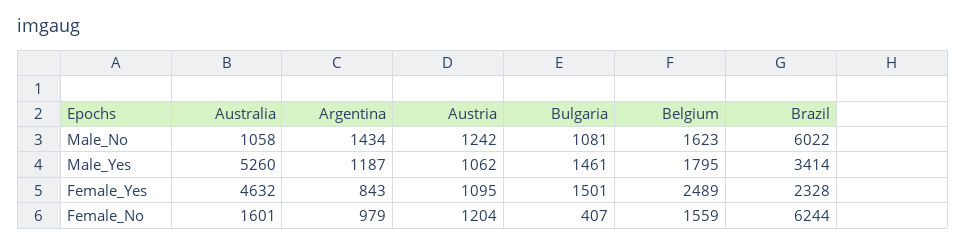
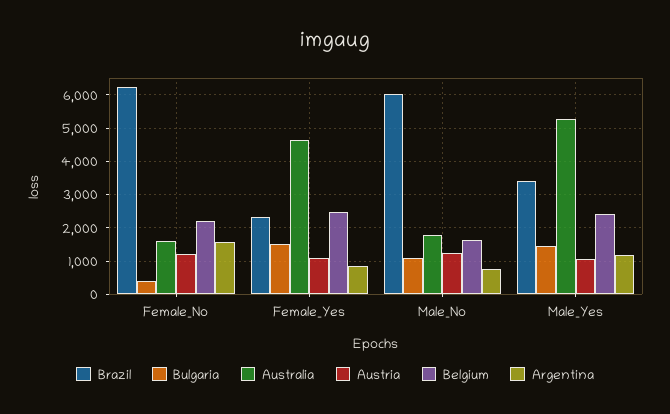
Australia, Male_No: 1058 -> 1800
Argentina, Male_No: 1434 -> 800
Belgium, Male_Yes: 1795 -> 2400
Argentina, Female_No: 979 -> 1600
Belgium, Female_No: 1559 -> 2200

